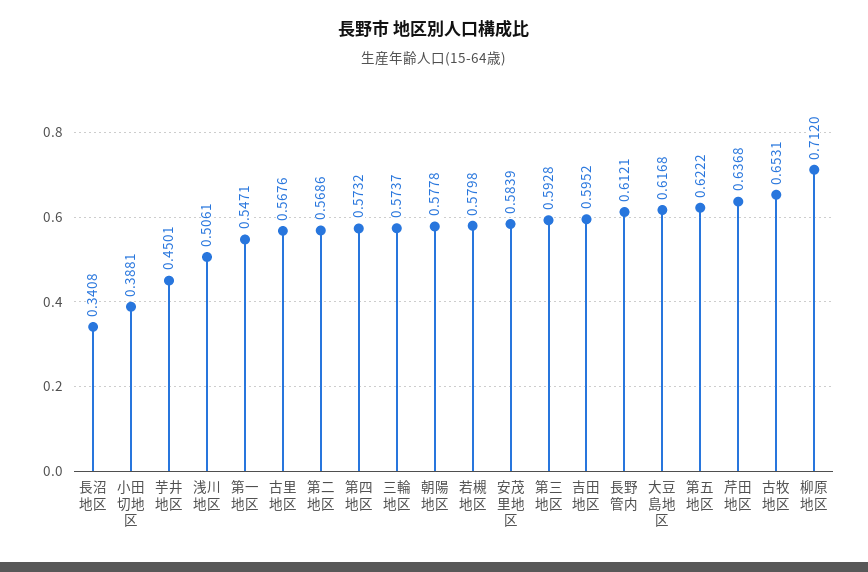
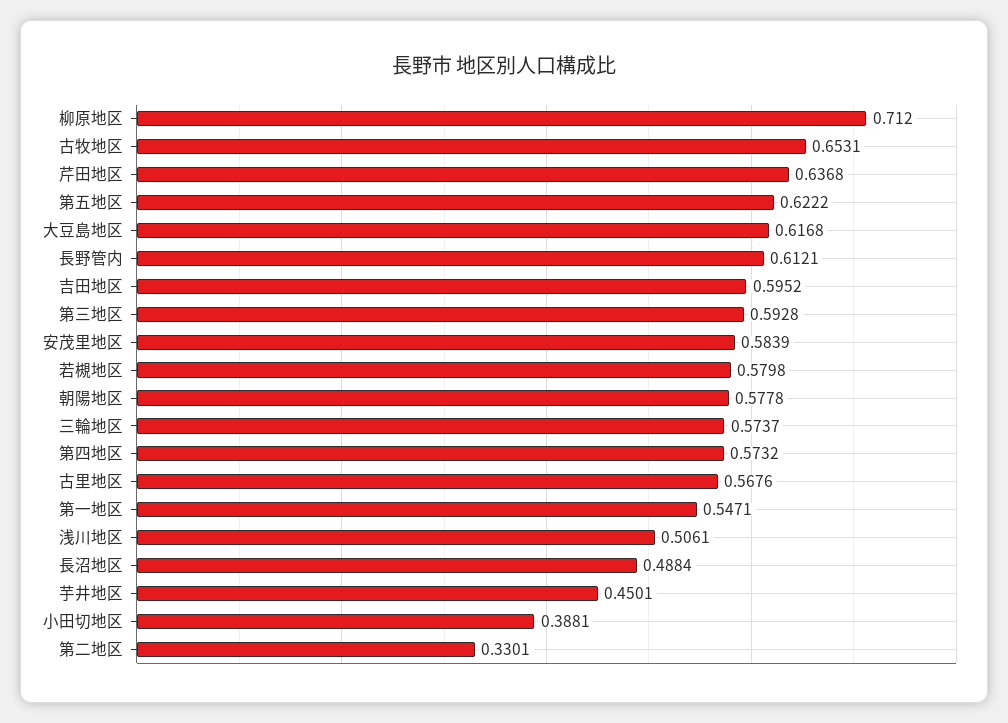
長沼地区: 0.3408 -> 0.4884
第二地区: 0.5686 -> 0.3301

